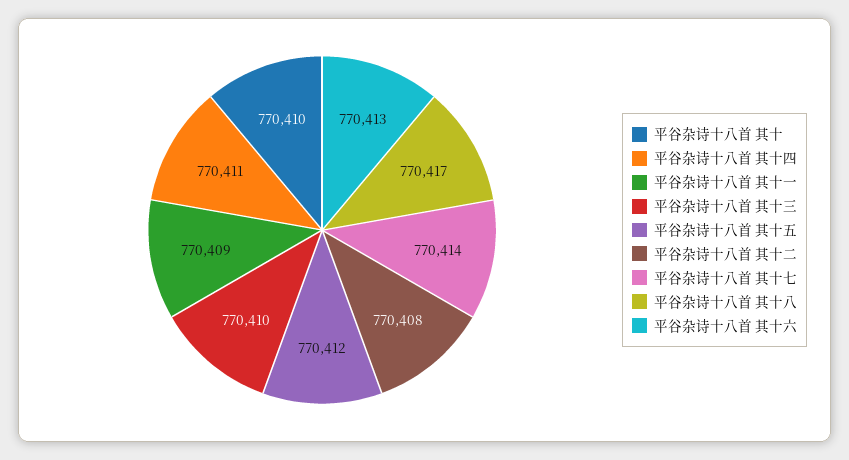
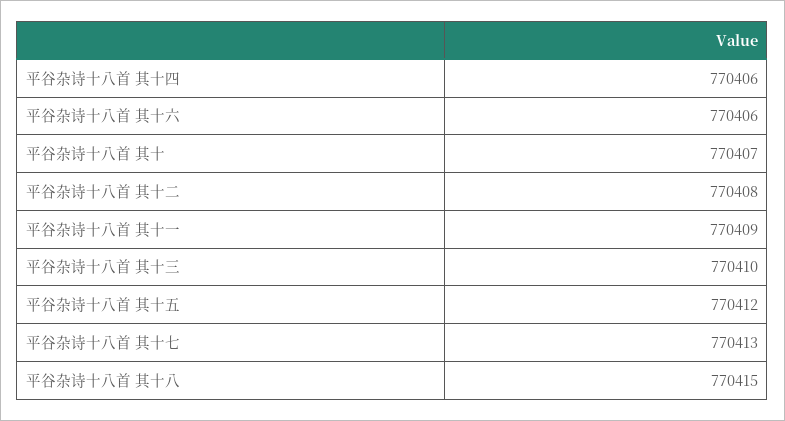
平谷杂诗十八首 其十: 770410 -> 770407
平谷杂诗十八首 其十四: 770411 -> 770406
平谷杂诗十八首 其十七: 770414 -> 770413
平谷杂诗十八首 其十八: 770417 -> 770415
平谷杂诗十八首 其十六: 770413 -> 770406

